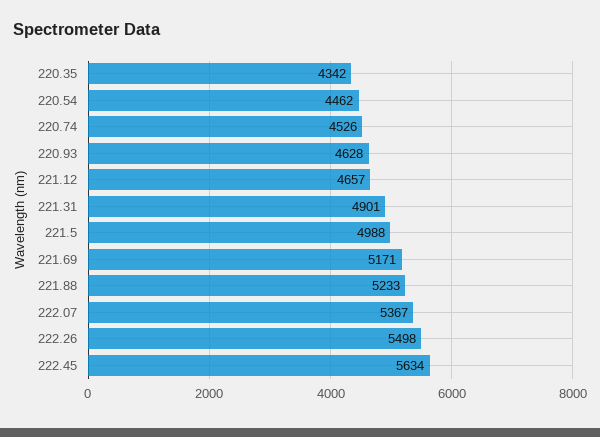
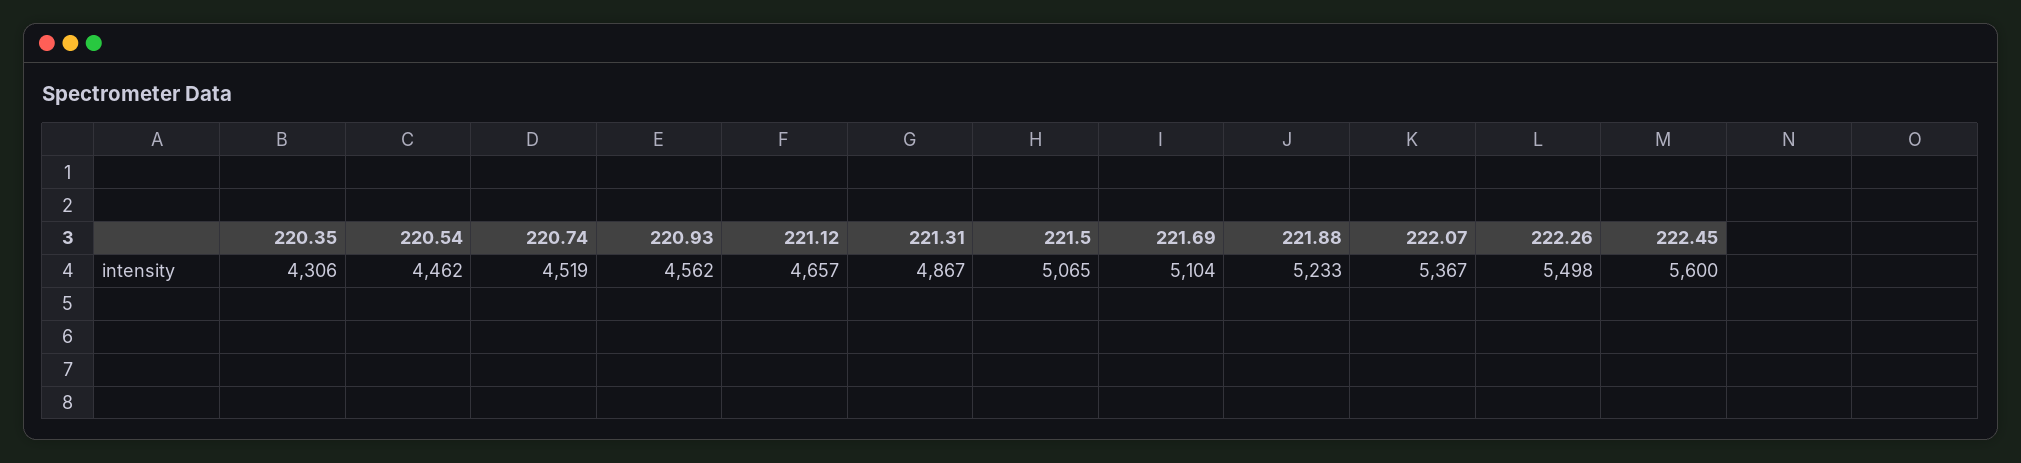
220.35: 4342 -> 4306
220.74: 4526 -> 4519
220.93: 4628 -> 4562
221.31: 4901 -> 4867
221.5: 4988 -> 5065
221.69: 5171 -> 5104
222.45: 5634 -> 5600

